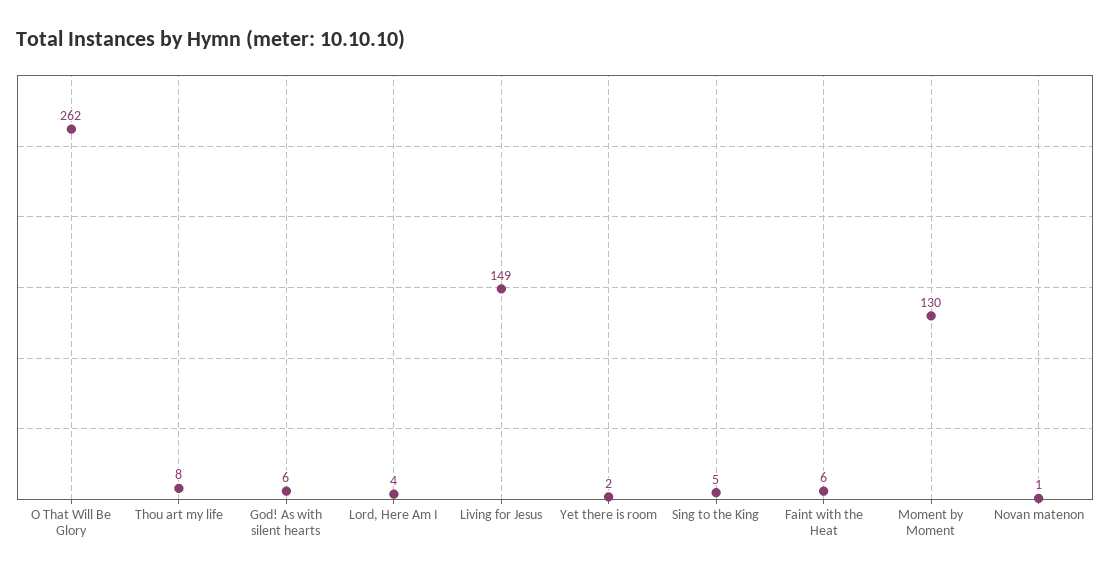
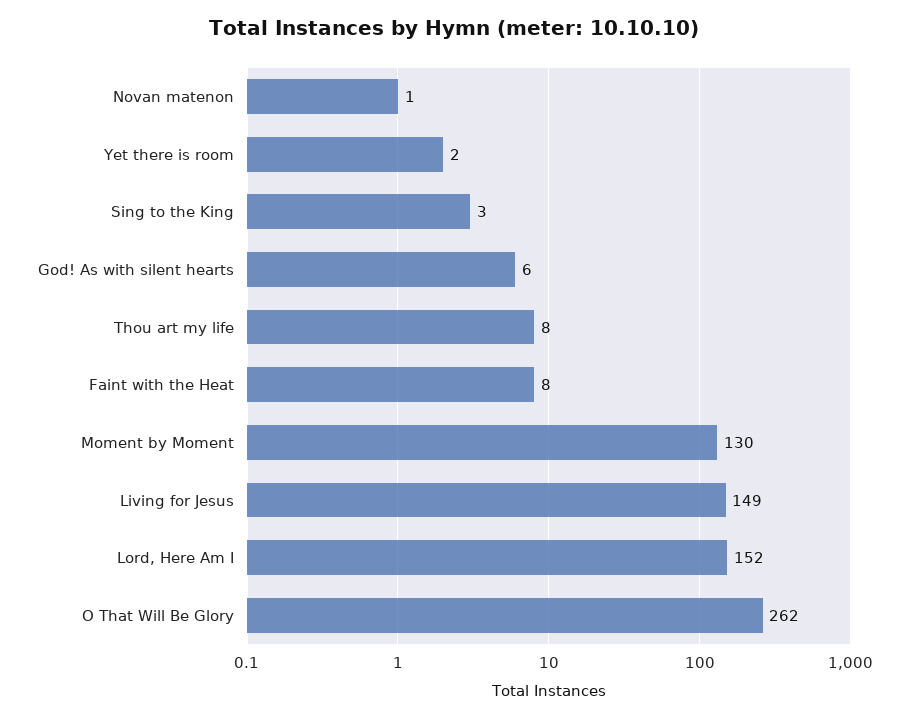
Lord, Here Am I: 4 -> 152
Sing to the King: 5 -> 3
Faint with the Heat: 6 -> 8

